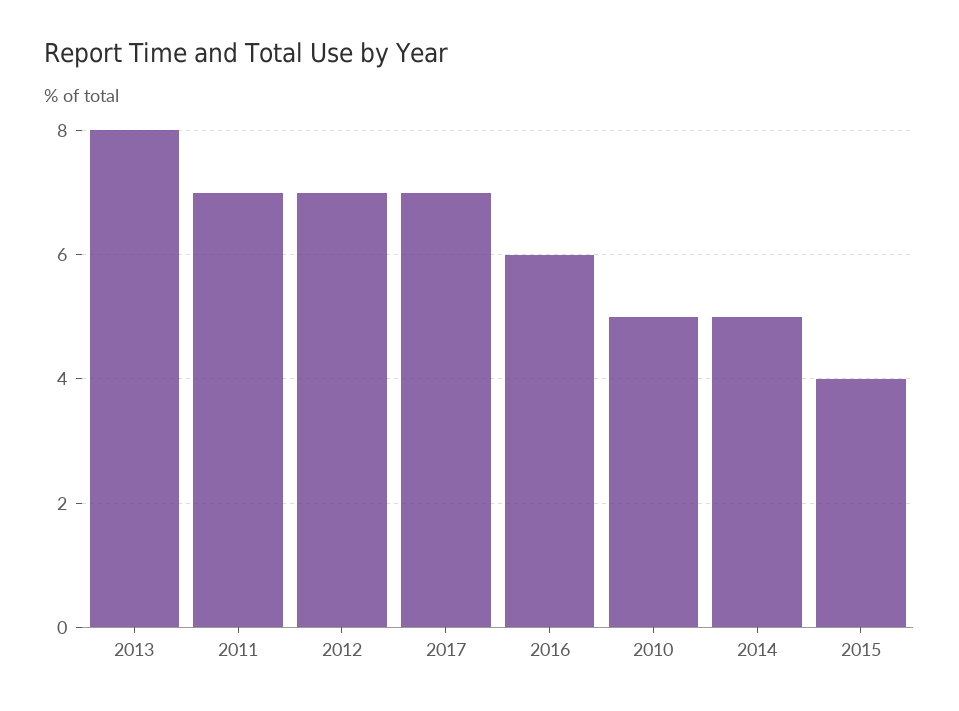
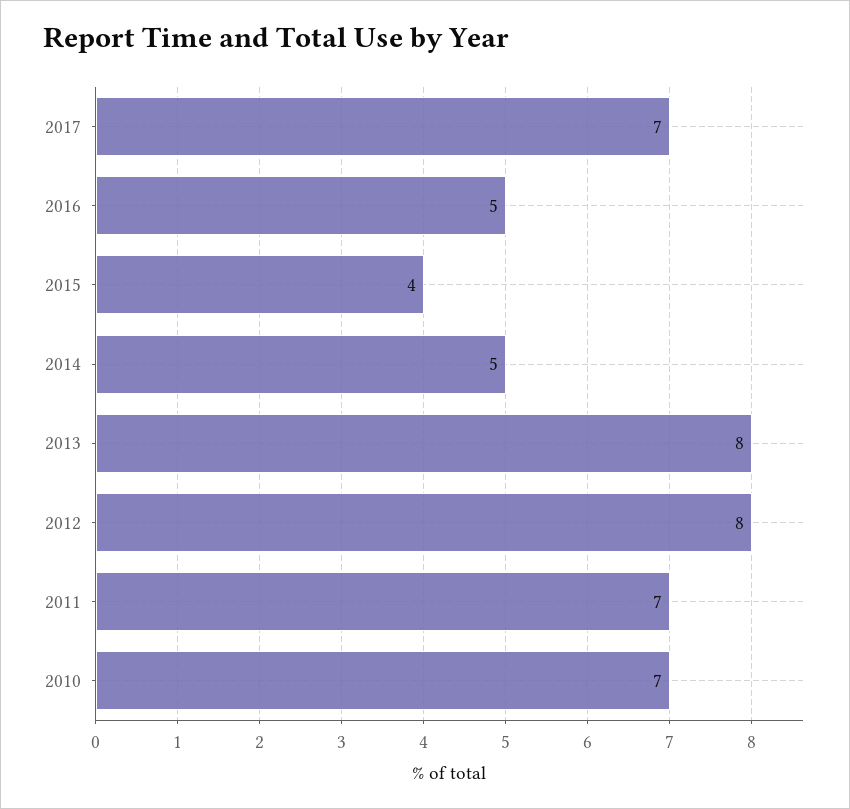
2012: 7 -> 8
2016: 6 -> 5
2010: 5 -> 7

